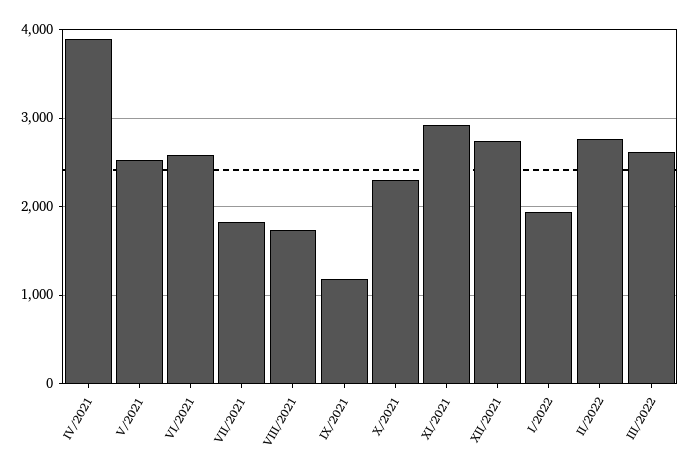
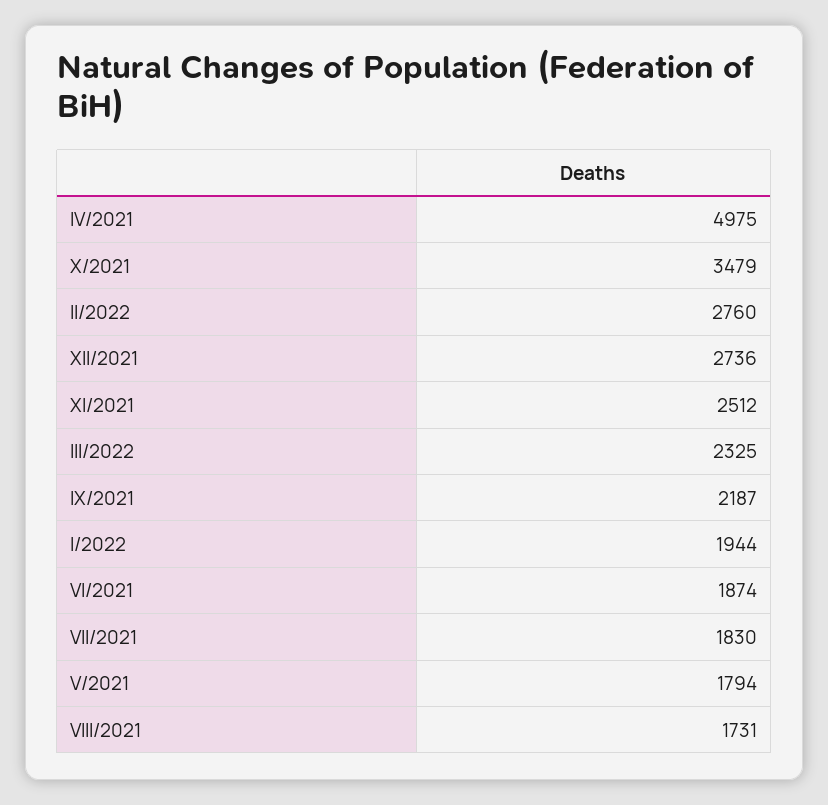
IV/2021: 3900 -> 4975
V/2021: 2500 -> 1794
VI/2021: 2600 -> 1874
IX/2021: 1200 -> 2187
X/2021: 2300 -> 3479
XI/2021: 2900 -> 2512
III/2022: 2600 -> 2325

